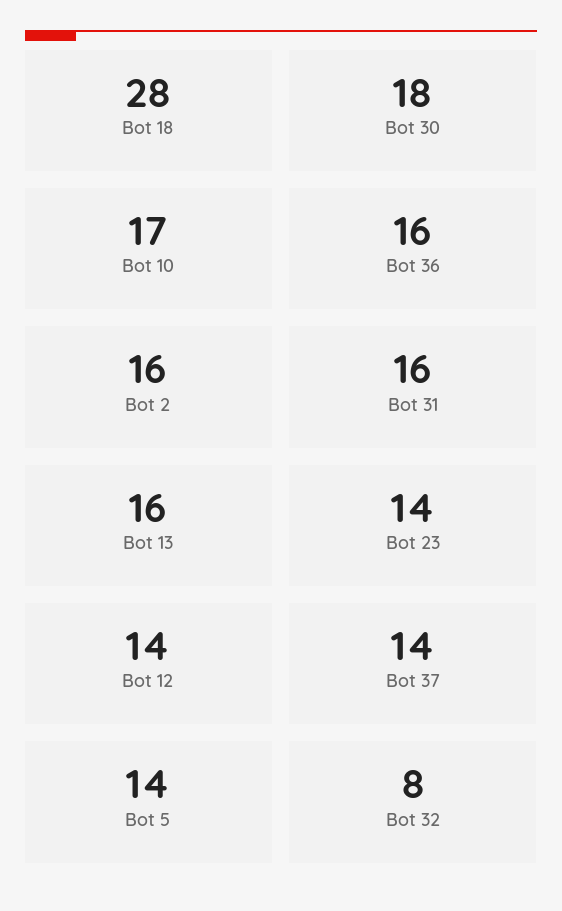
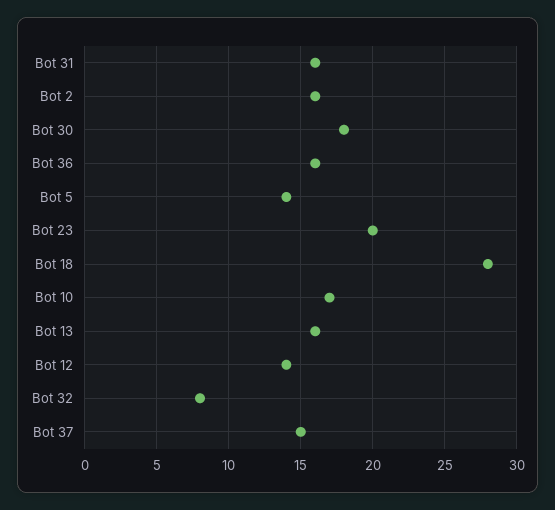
Bot 23: 14 -> 20
Bot 37: 14 -> 15

